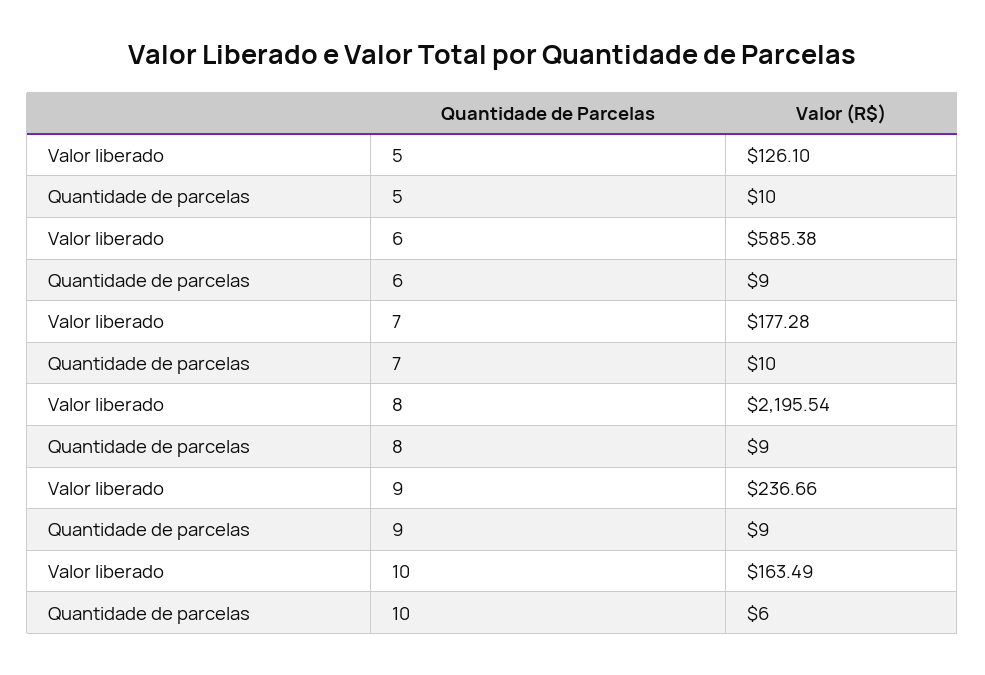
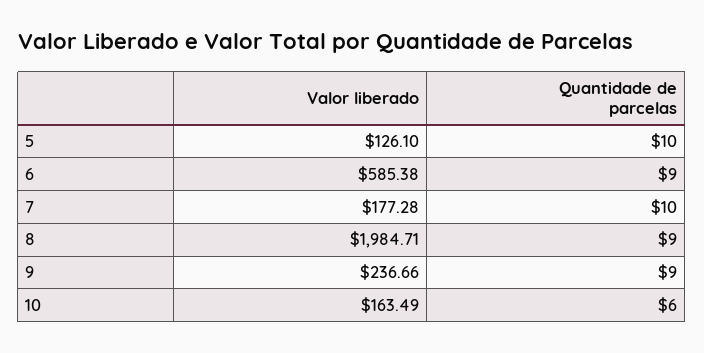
Valor liberado, 8: 2195.54 -> 1984.71

